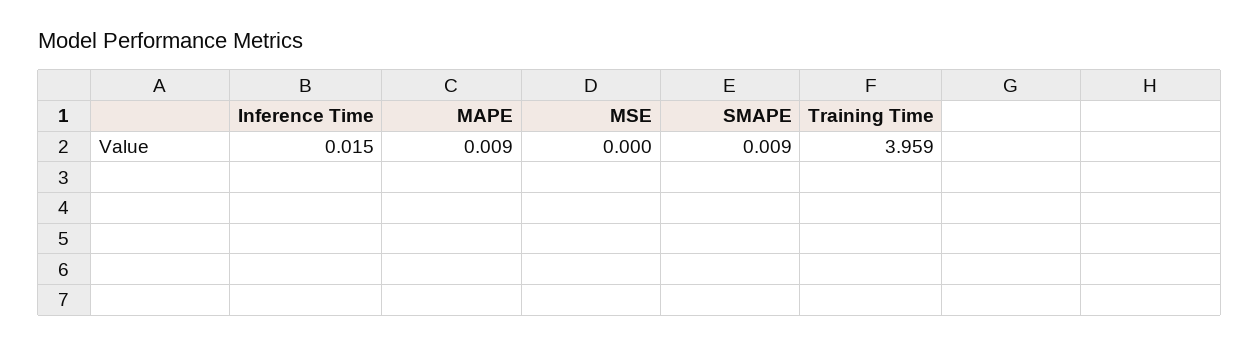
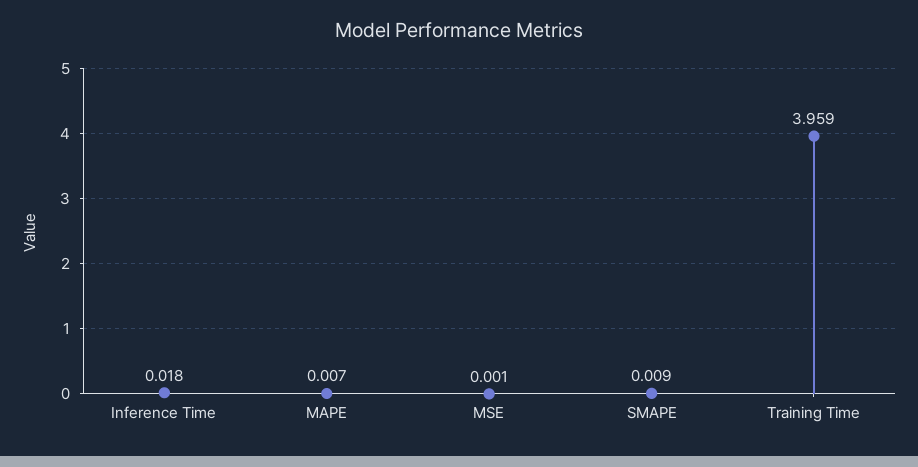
Inference Time: 0.015 -> 0.018
MAPE: 0.009 -> 0.007
MSE: 0 -> 0.001

